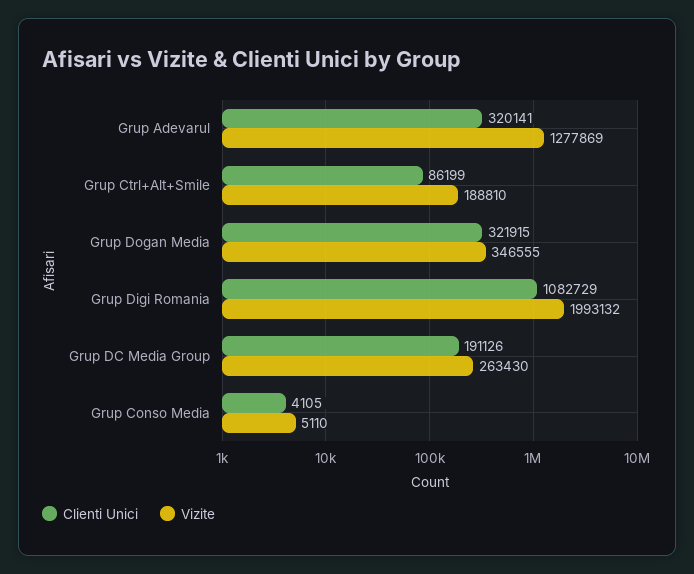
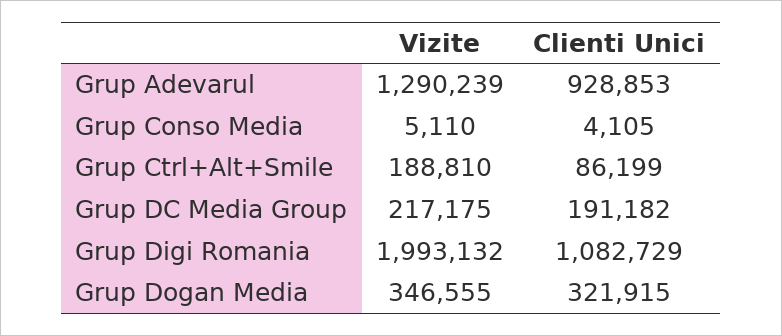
Clienti Unici, Grup Adevarul: 320141 -> 928853
Vizite, Grup Adevarul: 1277869 -> 1290239
Clienti Unici, Grup DC Media Group: 191126 -> 191182
Vizite, Grup DC Media Group: 263430 -> 217175

